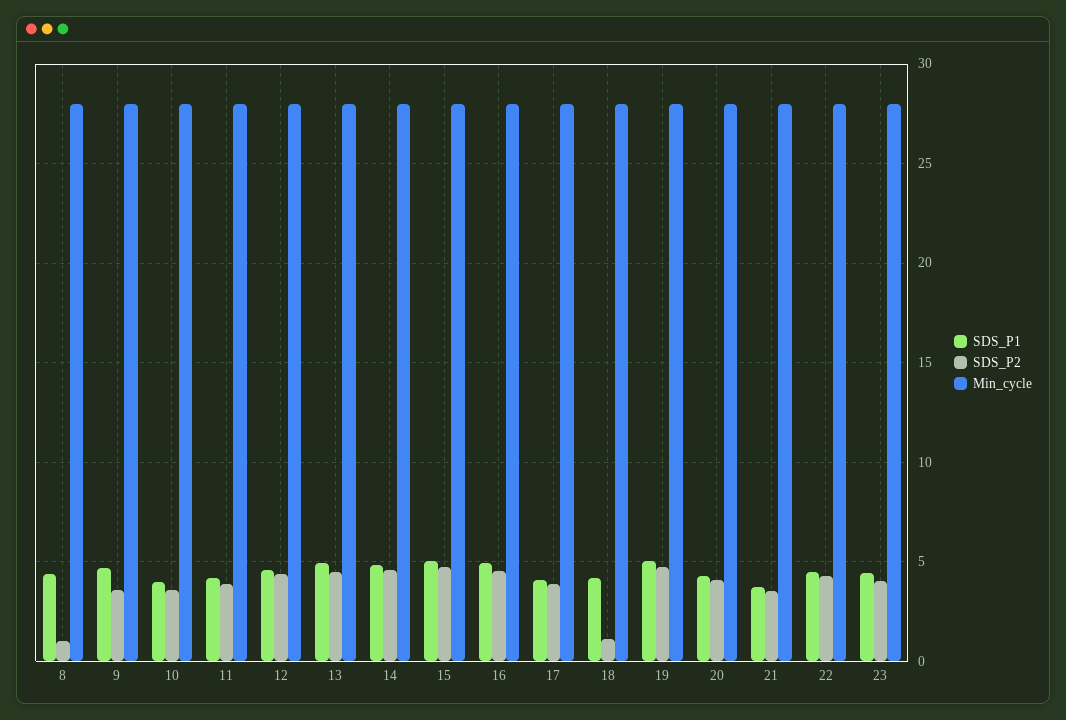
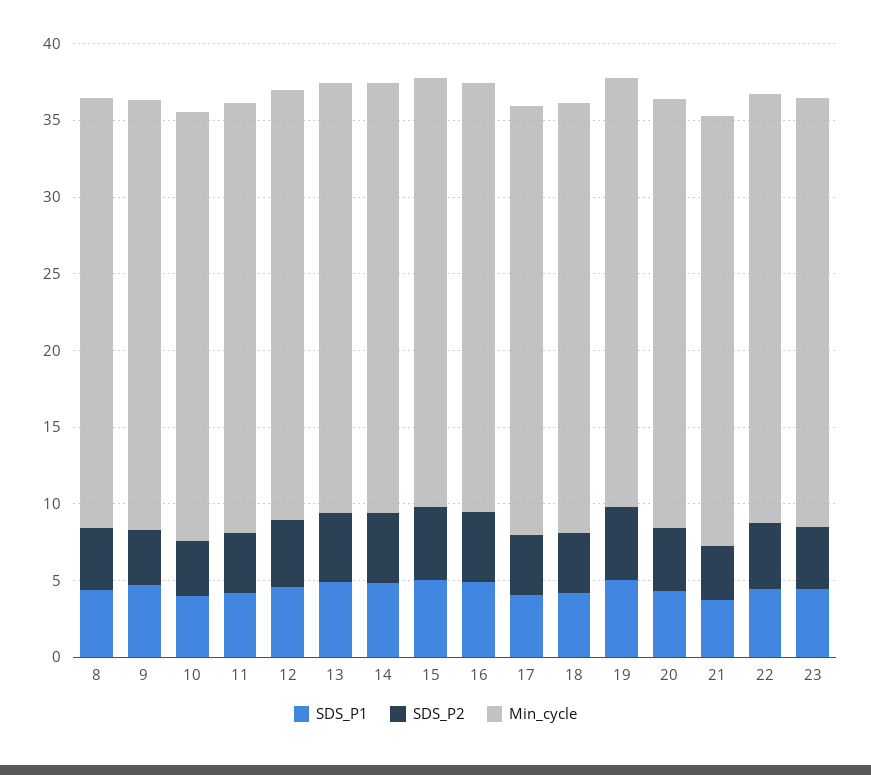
SDS_P2, 8: 1 -> 4
SDS_P2, 18: 1 -> 4

